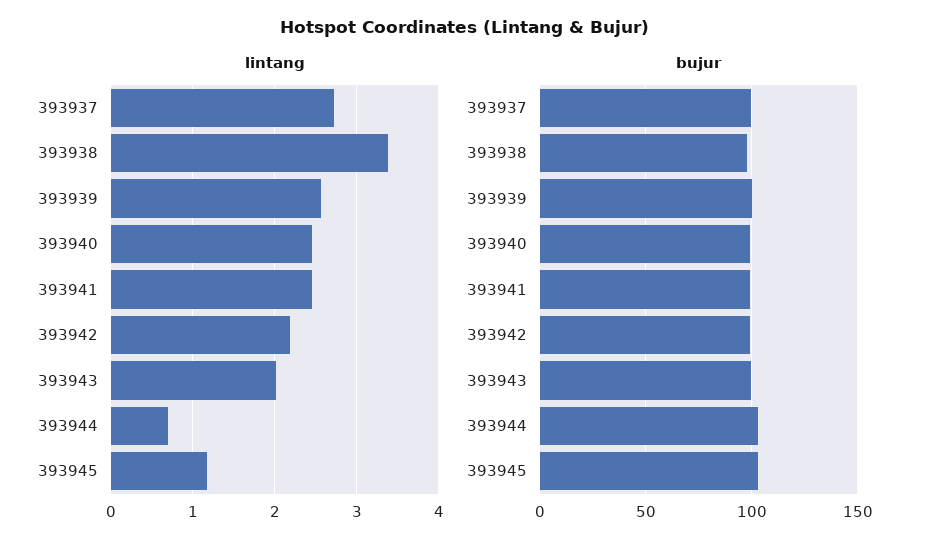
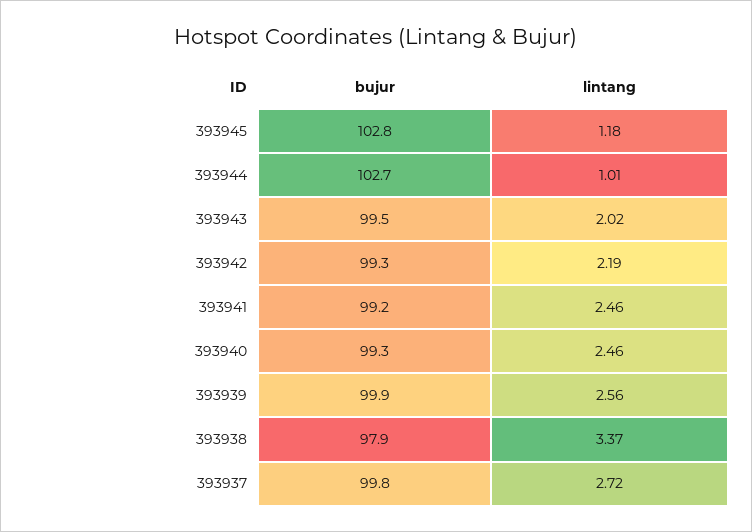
lintang, 393944: 0.7 -> 1.01

